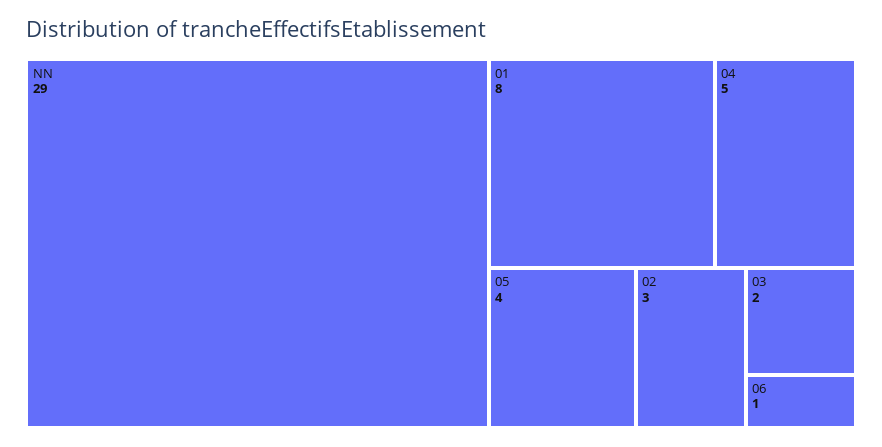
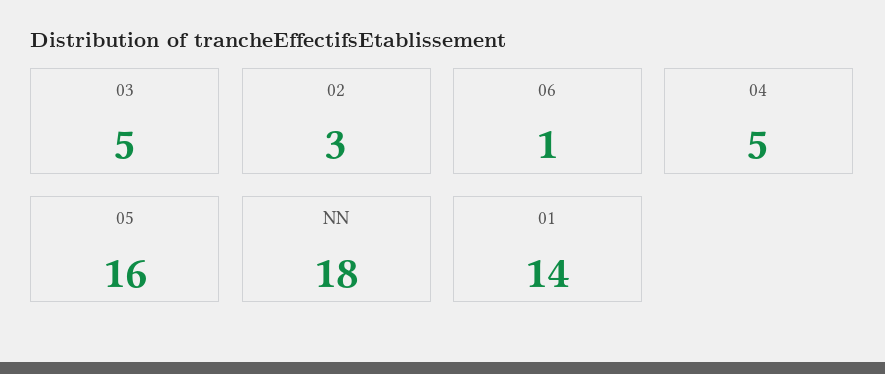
NN: 29 -> 18
01: 8 -> 14
05: 4 -> 16
03: 2 -> 5

